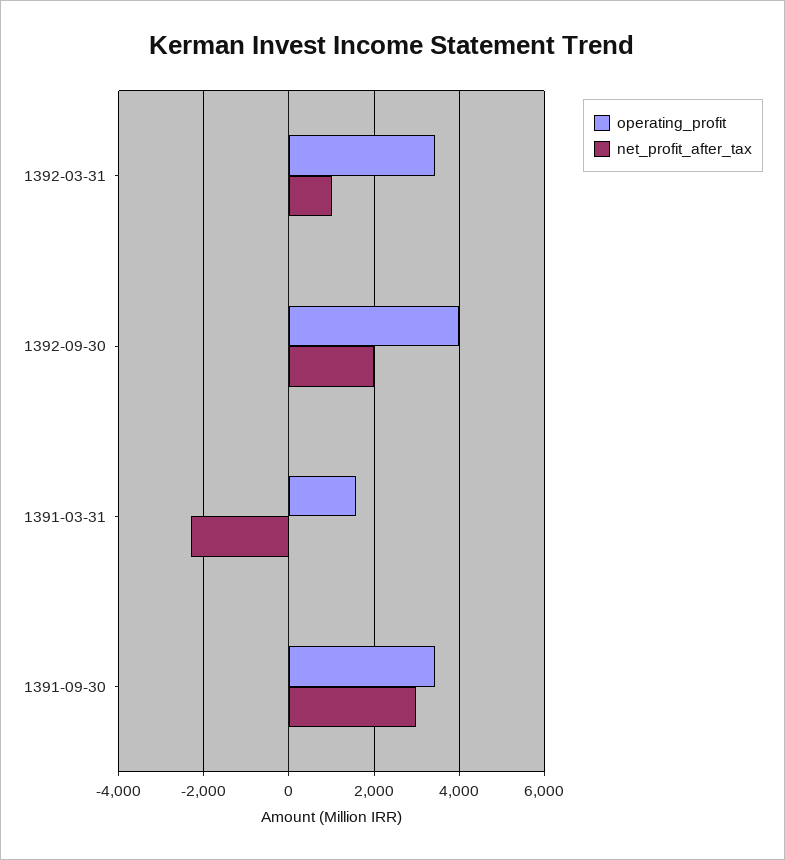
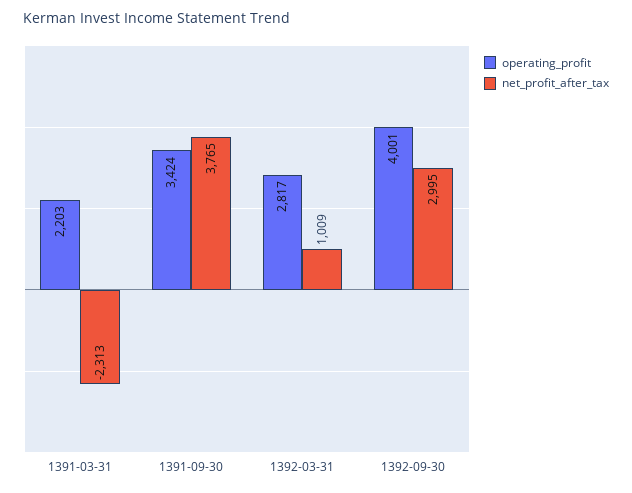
operating_profit, 1392-03-31: 3400 -> 2817
net_profit_after_tax, 1392-09-30: 2000 -> 2995
operating_profit, 1391-03-31: 1600 -> 2203
net_profit_after_tax, 1391-09-30: 3000 -> 3765

